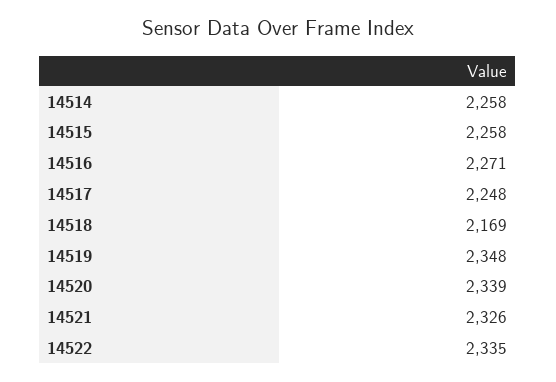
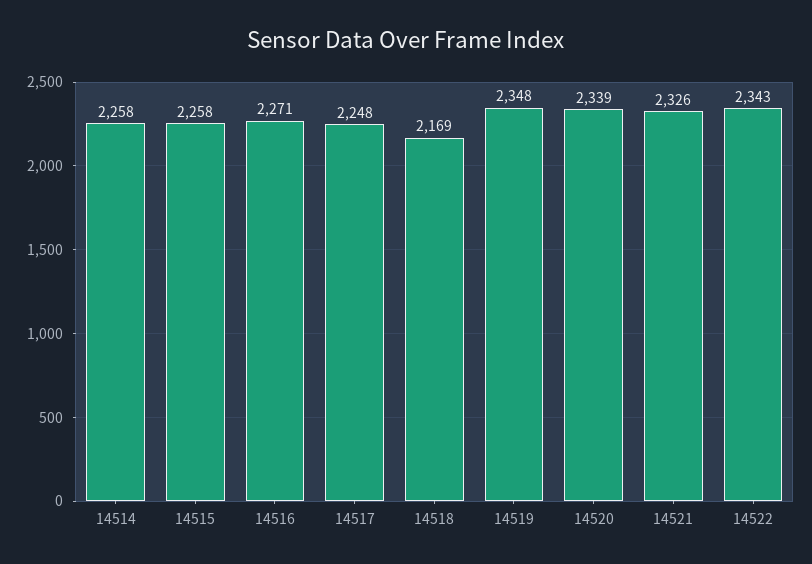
14522: 2335 -> 2343

